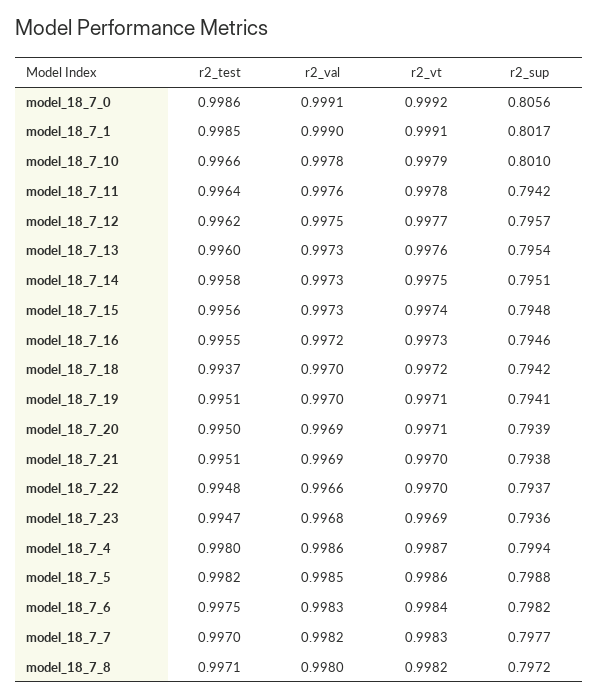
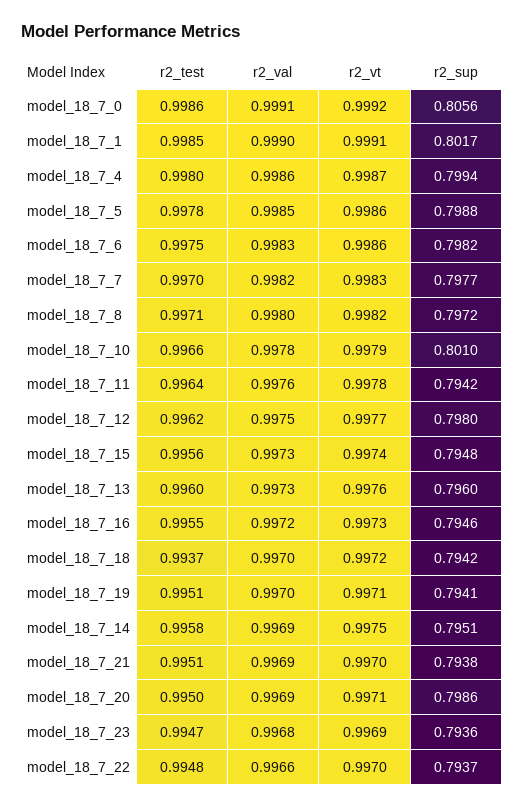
r2_sup, model_18_7_12: 0.7957 -> 0.798
r2_sup, model_18_7_13: 0.7954 -> 0.796
r2_val, model_18_7_14: 0.9973 -> 0.9969
r2_sup, model_18_7_20: 0.7939 -> 0.7986
r2_test, model_18_7_5: 0.9982 -> 0.9978
r2_vt, model_18_7_6: 0.9984 -> 0.9986

